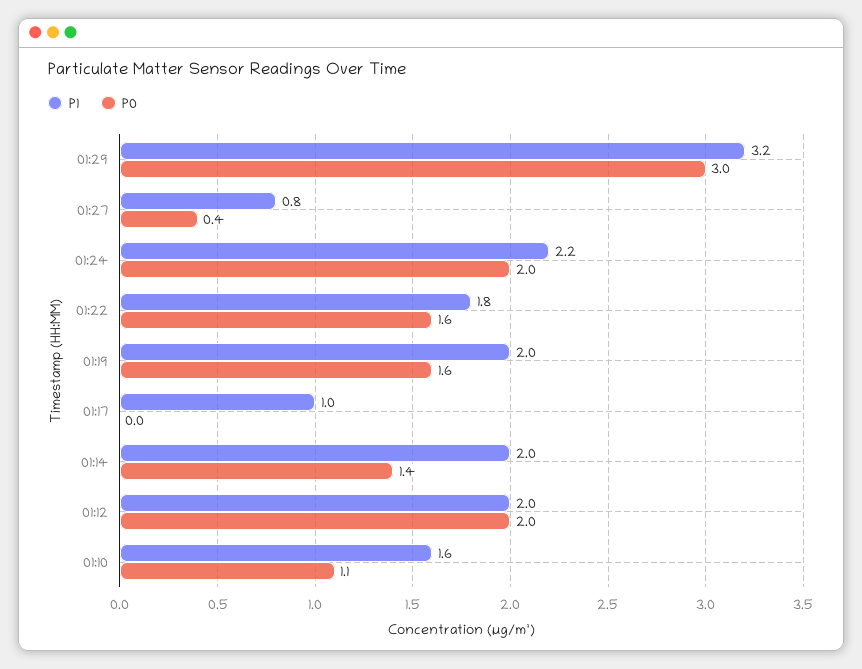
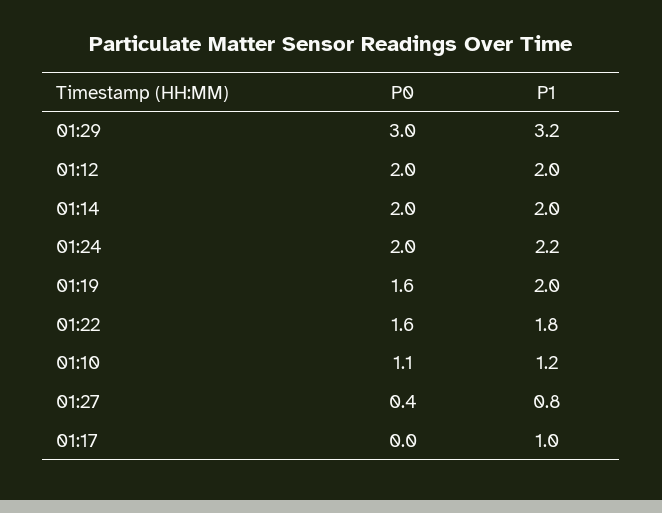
P0, 01:14: 1.4 -> 2
P1, 01:10: 1.6 -> 1.2

